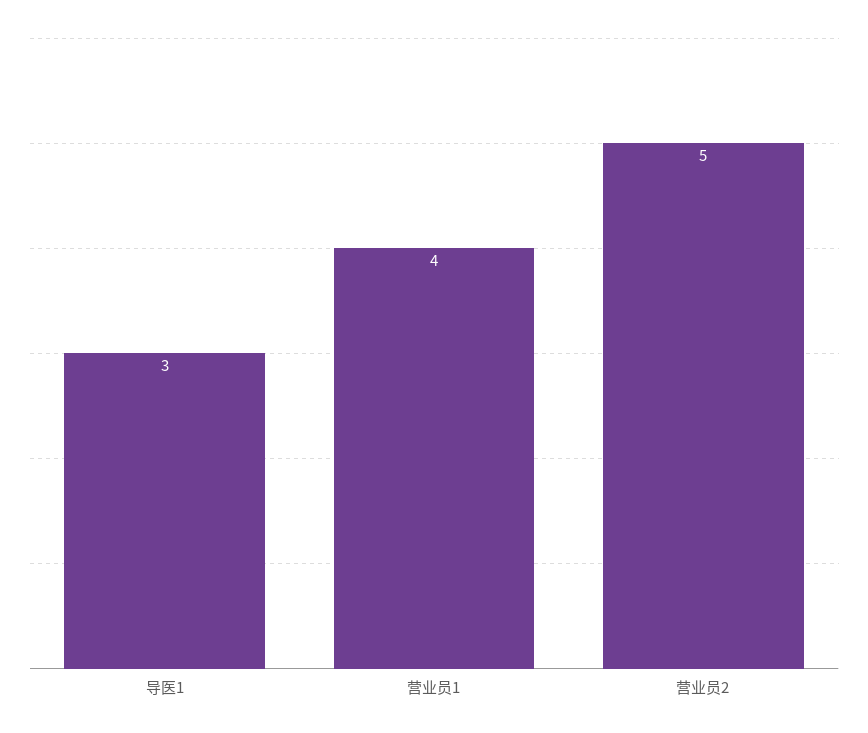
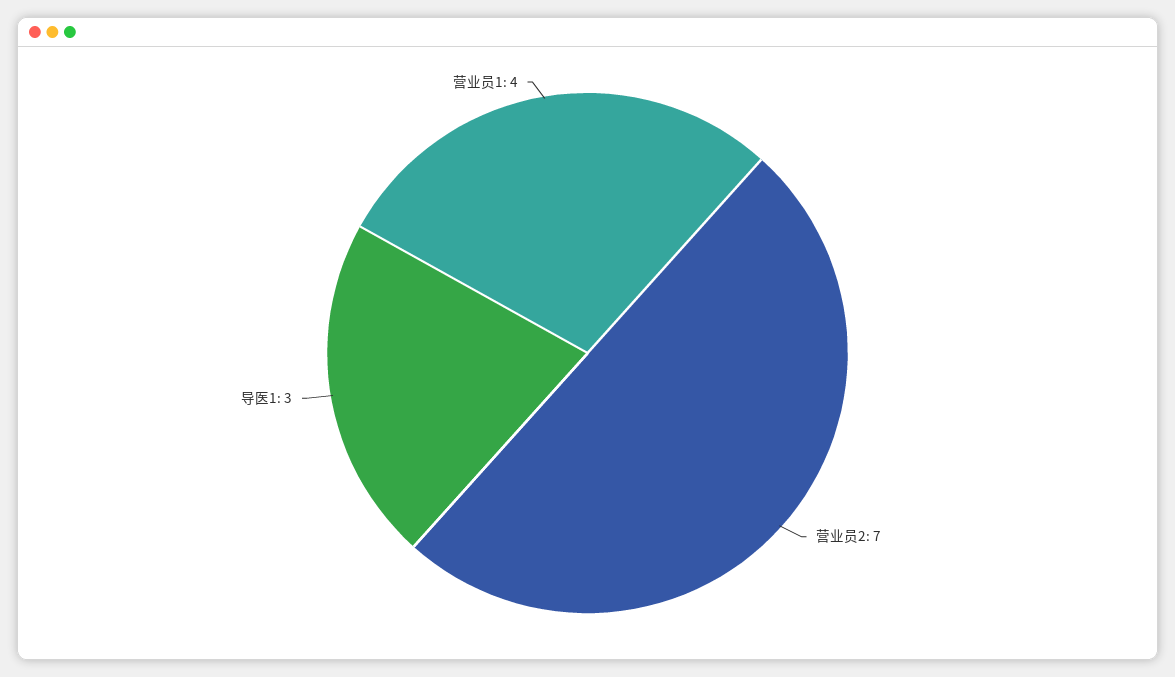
营业员2: 5 -> 7

